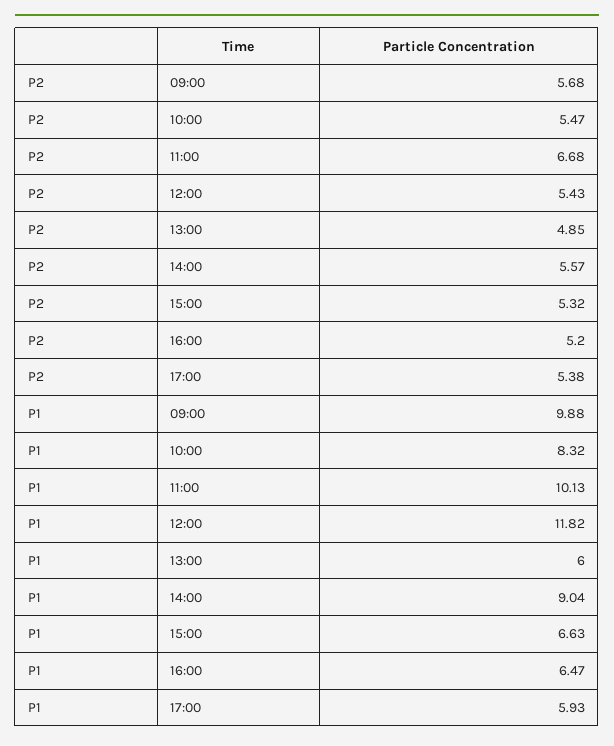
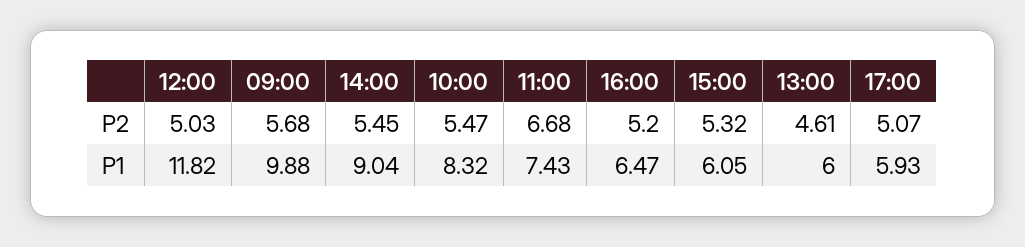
P2, 12:00: 5.43 -> 5.03
P2, 13:00: 4.85 -> 4.61
P2, 14:00: 5.57 -> 5.45
P2, 17:00: 5.38 -> 5.07
P1, 11:00: 10.13 -> 7.43
P1, 15:00: 6.63 -> 6.05

